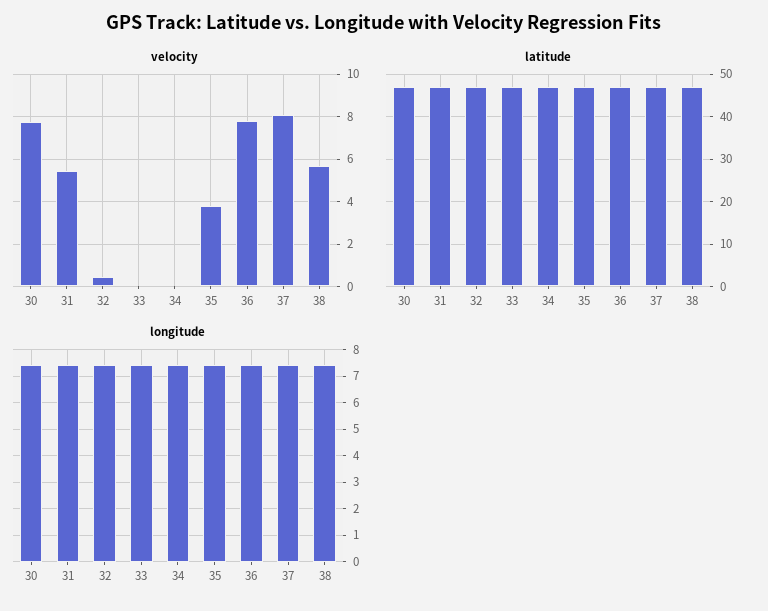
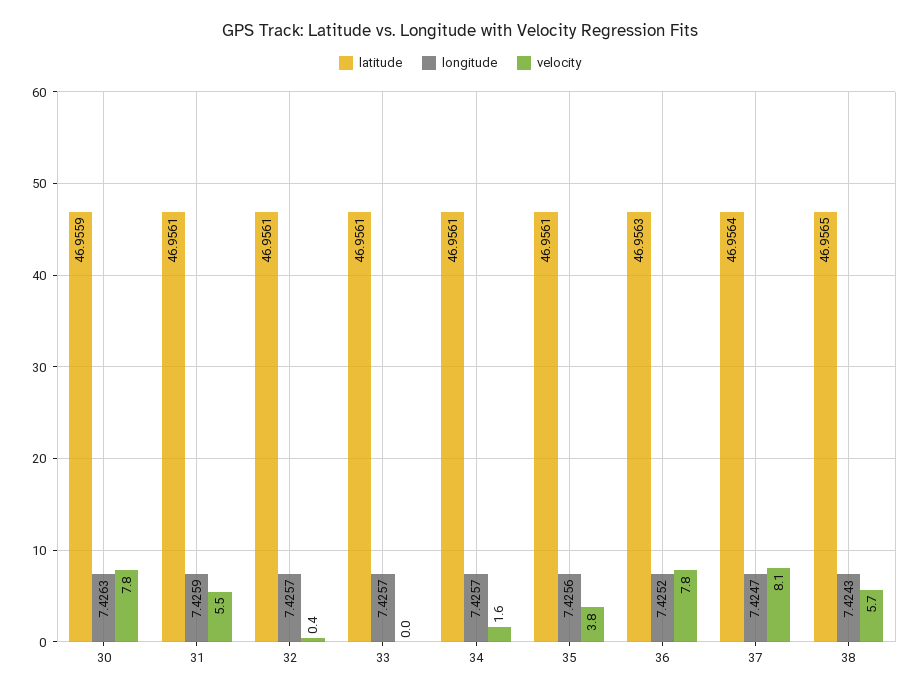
velocity, 34: 0 -> 1.6

